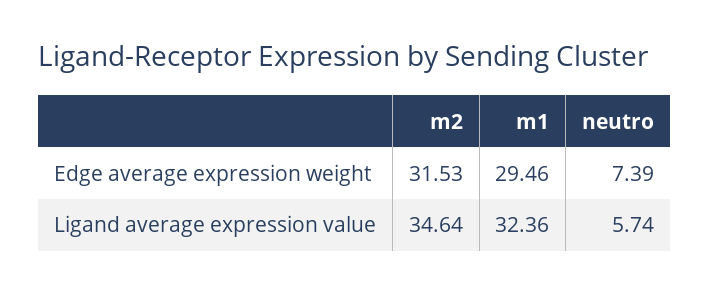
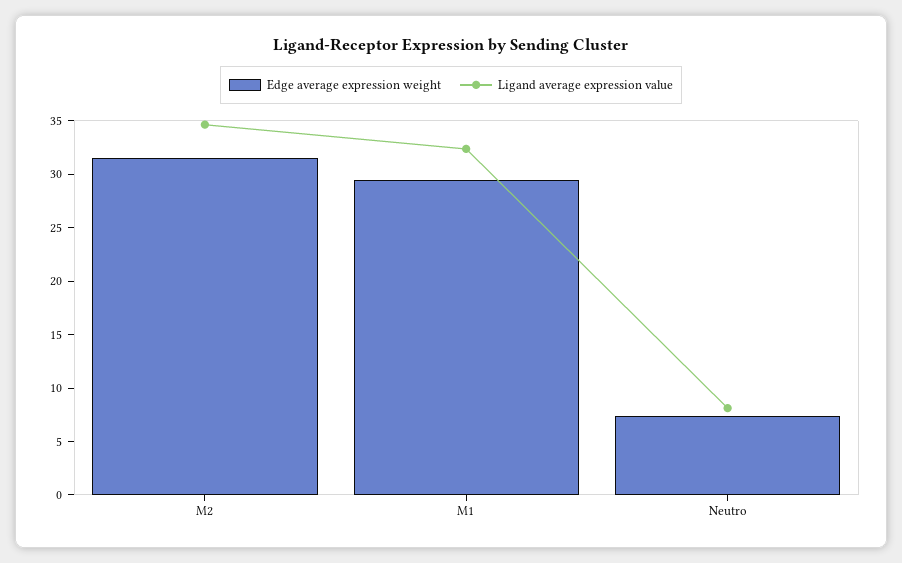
Ligand average expression value, neutro: 5.74 -> 8

